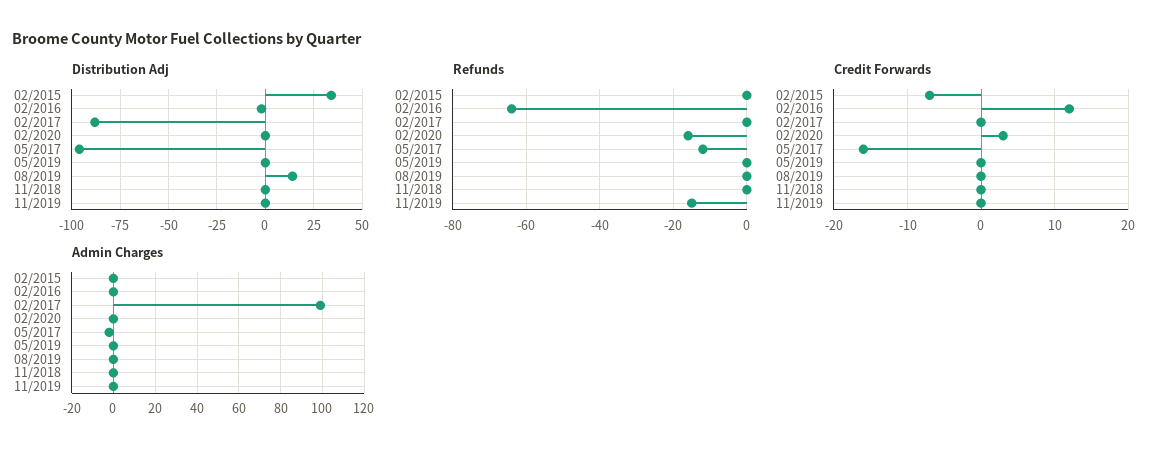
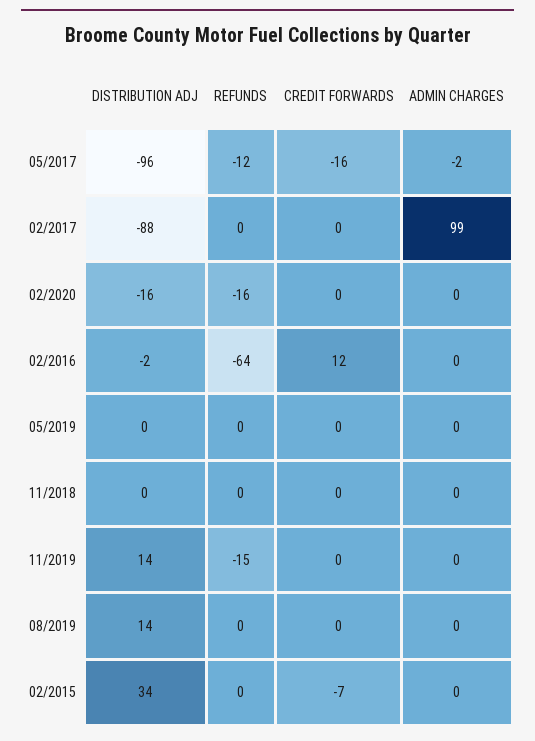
Distribution Adj, 02/2020: 0 -> -16
Distribution Adj, 11/2019: 0 -> 14
Credit Forwards, 02/2020: 3 -> 0

